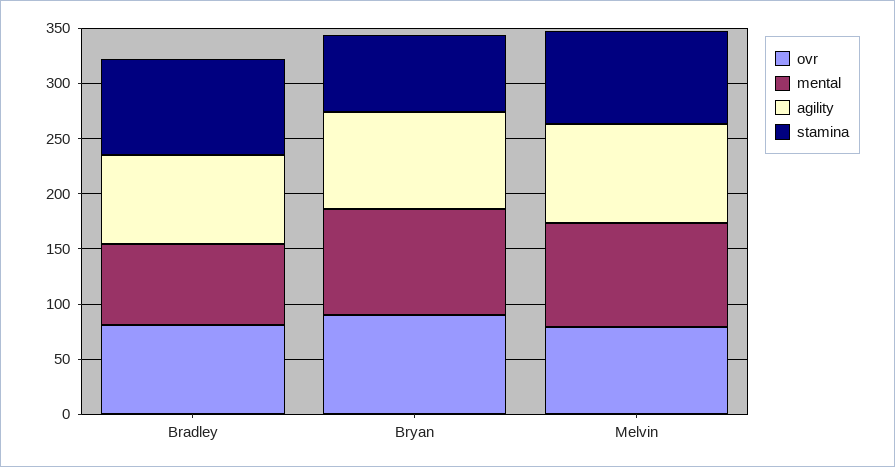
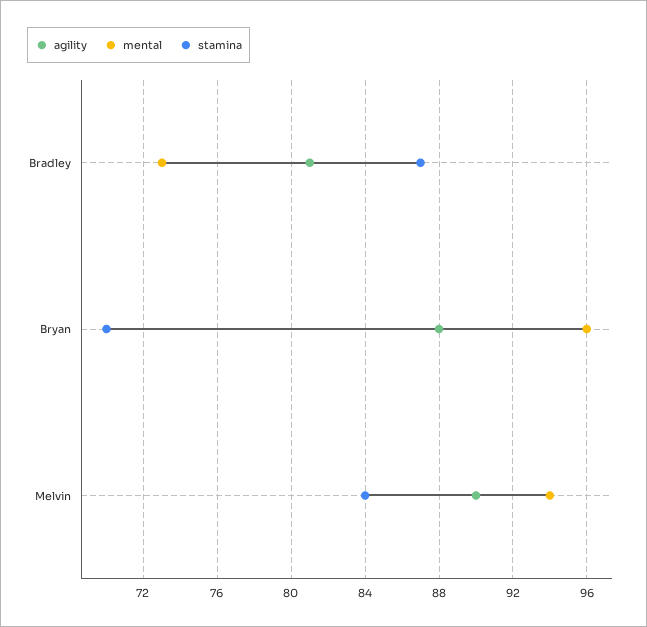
ovr, Bradley: 80 -> none
ovr, Bryan: 90 -> none
ovr, Melvin: 80 -> none

